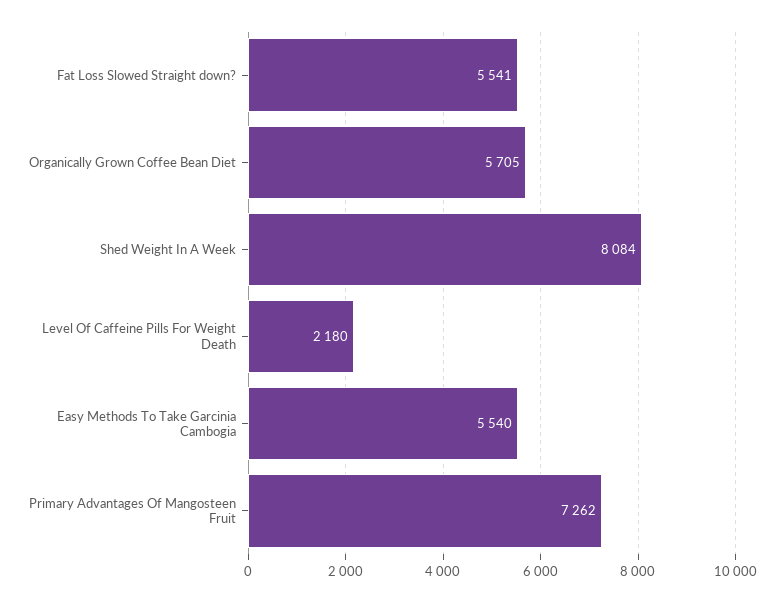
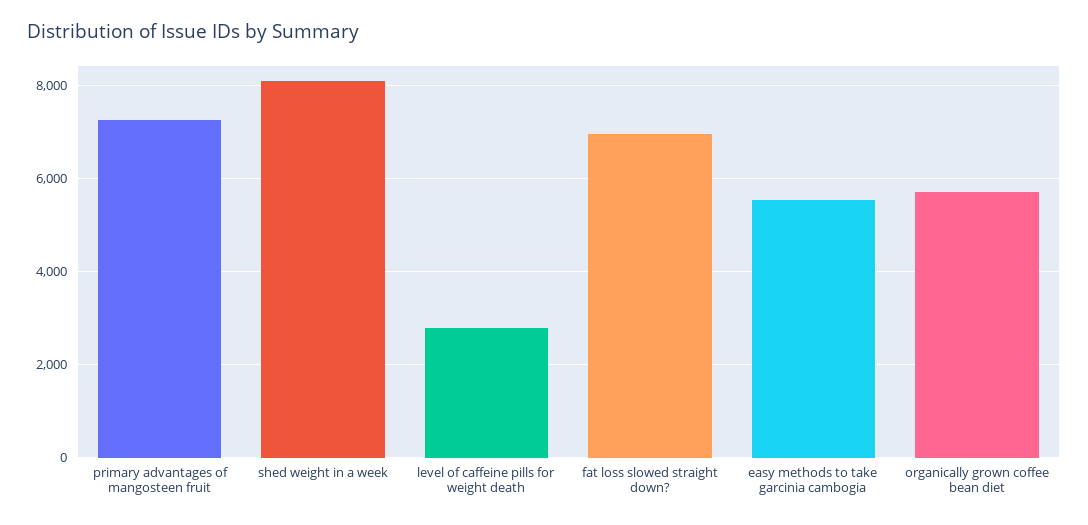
Fat Loss Slowed Straight down?: 5541 -> 7000
Level Of Caffeine Pills For Weight Death: 2180 -> 2800

